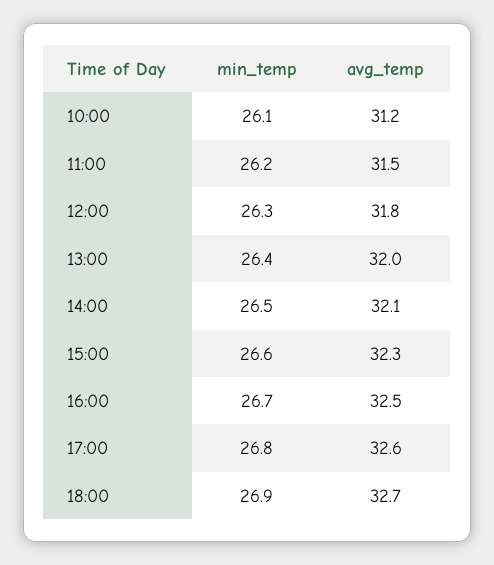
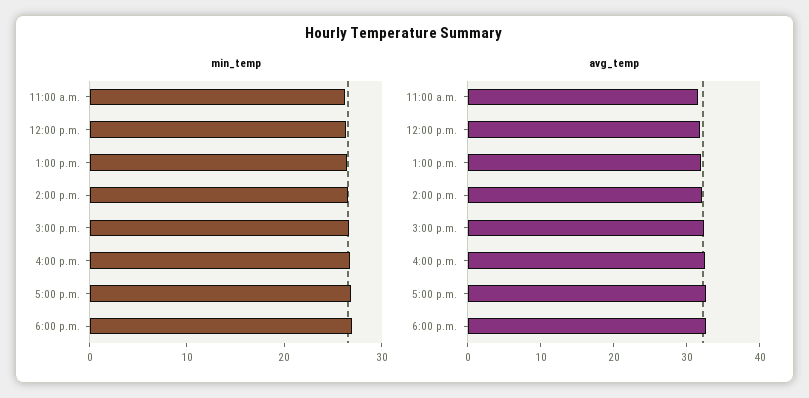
min_temp, 10:00: 26.1 -> none
avg_temp, 10:00: 31.2 -> none

